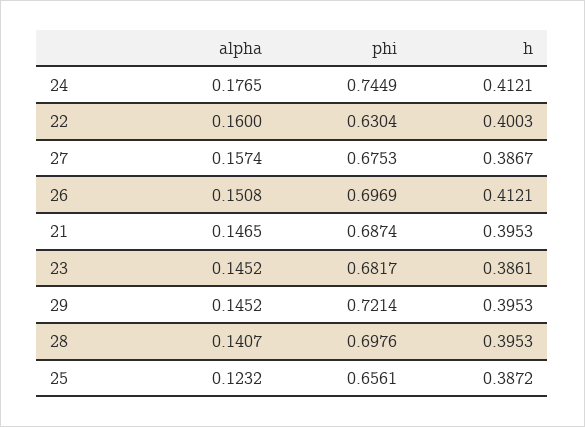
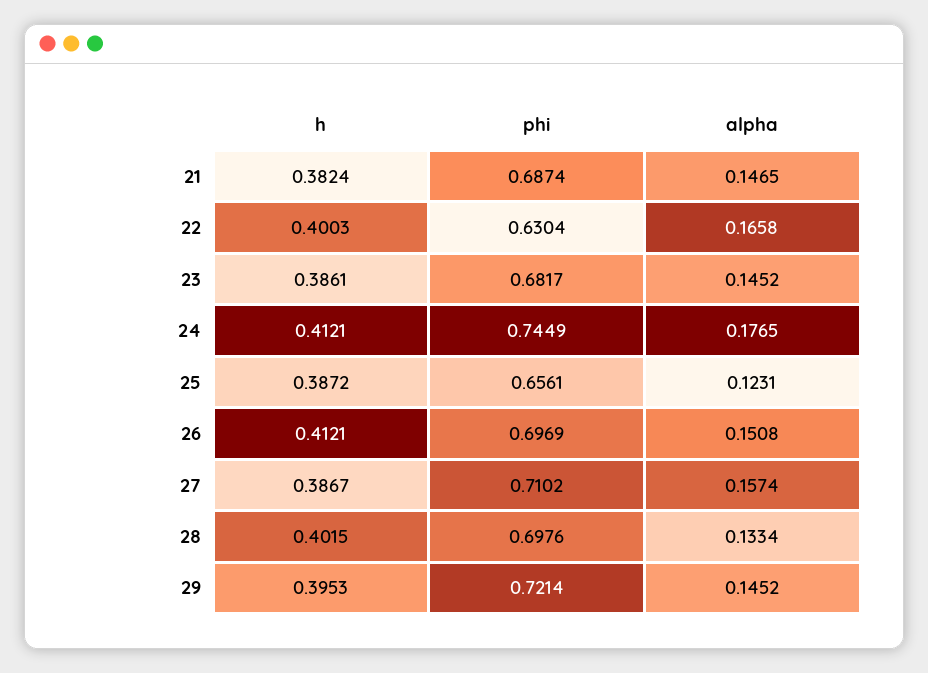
alpha, 22: 0.16 -> 0.1658
phi, 27: 0.6753 -> 0.7102
h, 21: 0.3953 -> 0.3824
alpha, 28: 0.1407 -> 0.1334
h, 28: 0.3953 -> 0.4015
alpha, 25: 0.1232 -> 0.1231

